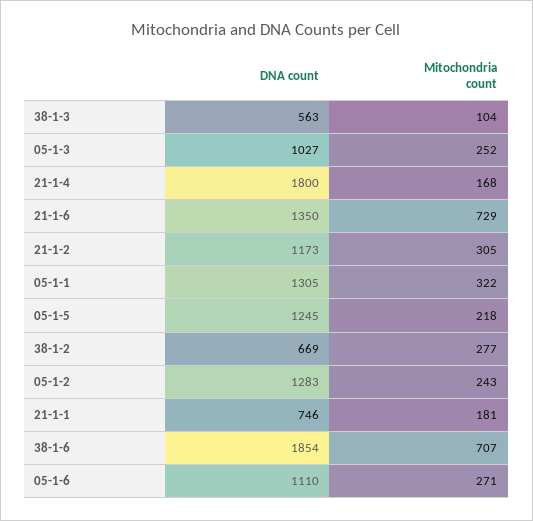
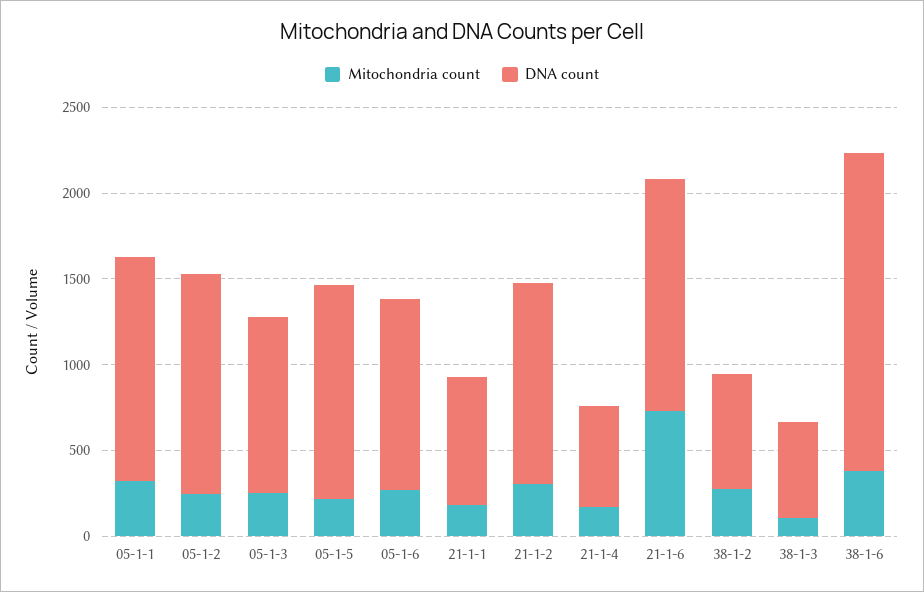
DNA count, 21-1-4: 1800 -> 600
Mitochondria count, 38-1-6: 707 -> 400

